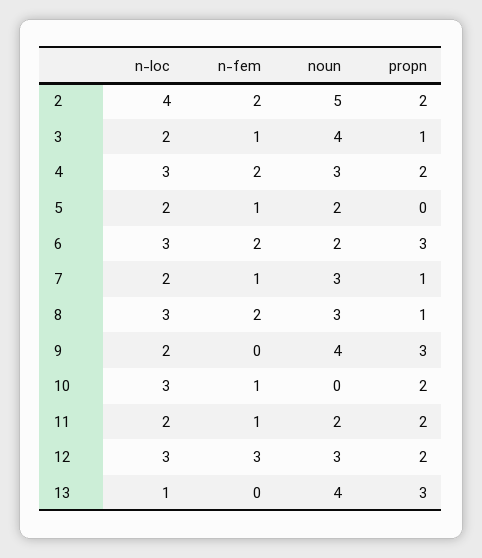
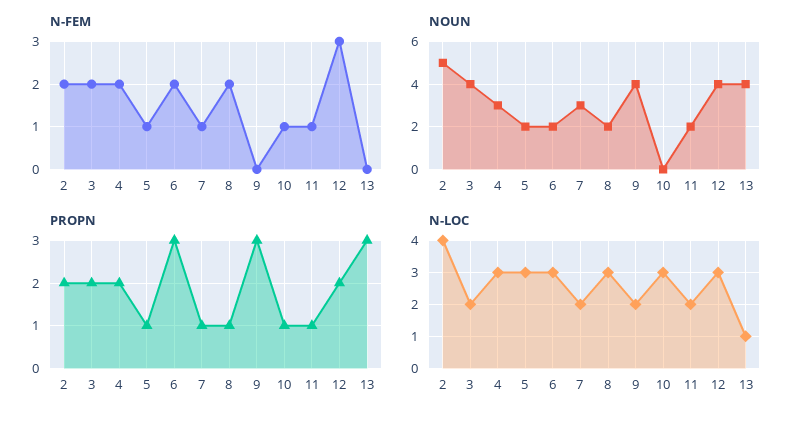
n-fem, 3: 1 -> 2
propn, 3: 1 -> 2
n-loc, 5: 2 -> 3
propn, 5: 0 -> 1
noun, 8: 3 -> 2
propn, 10: 2 -> 1
propn, 11: 2 -> 1
noun, 12: 3 -> 4

